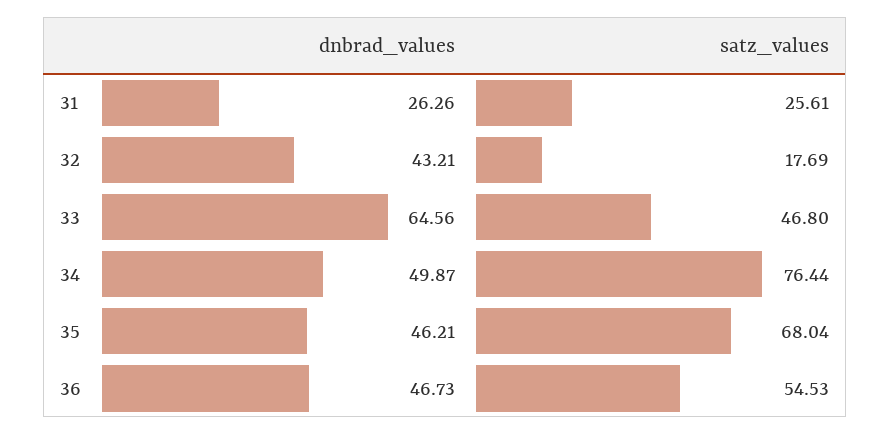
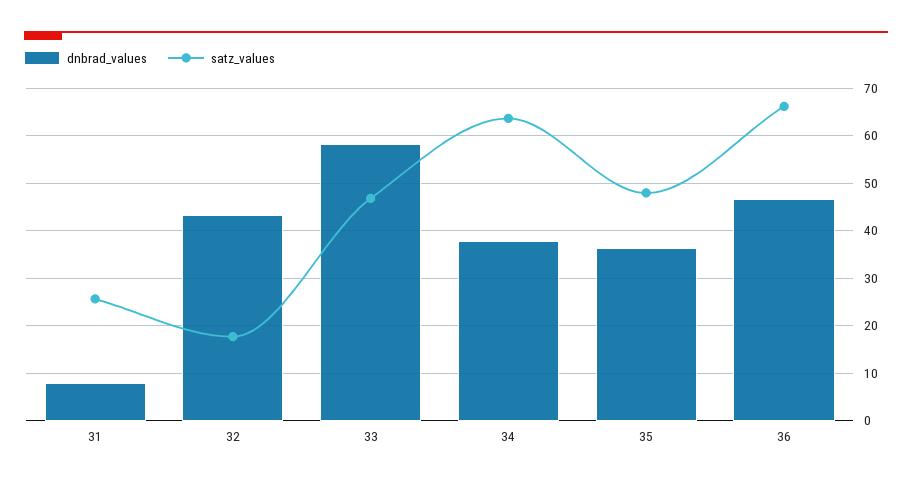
dnbrad_values, 31: 26.26 -> 8
dnbrad_values, 33: 64.56 -> 58
dnbrad_values, 34: 49.87 -> 38
satz_values, 34: 76.44 -> 64
dnbrad_values, 35: 46.21 -> 36
satz_values, 35: 68.04 -> 48
satz_values, 36: 54.53 -> 66

